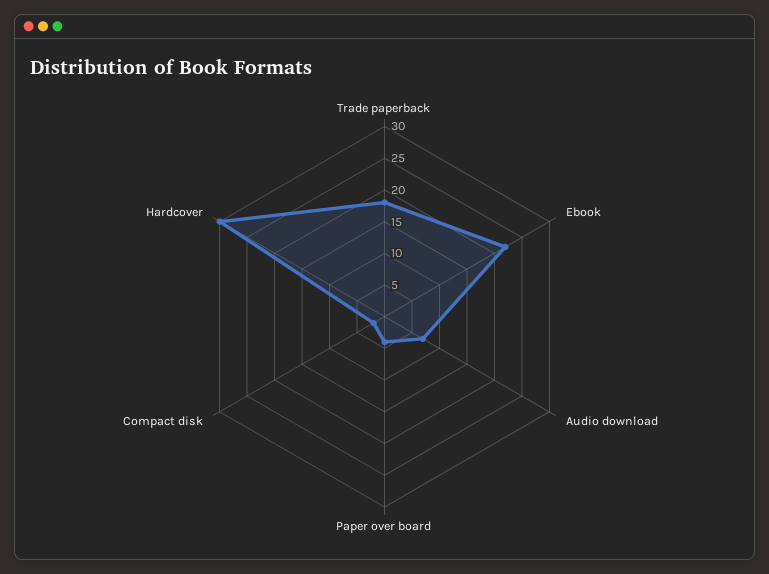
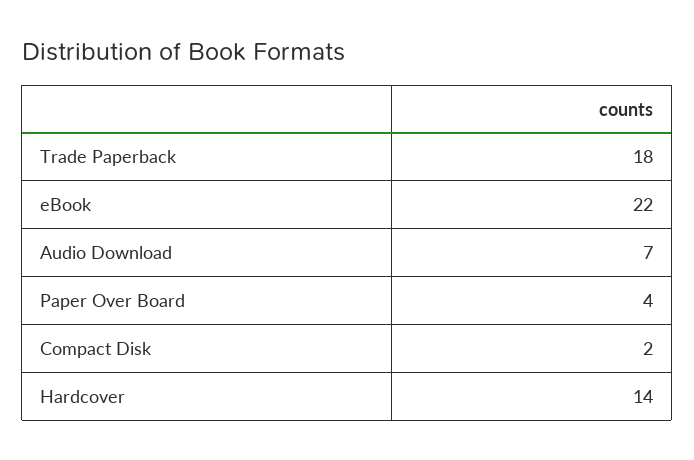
Hardcover: 30 -> 14

